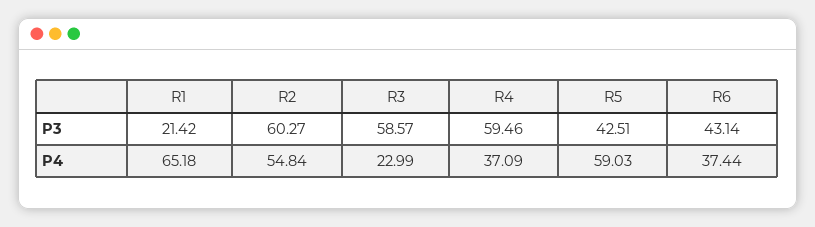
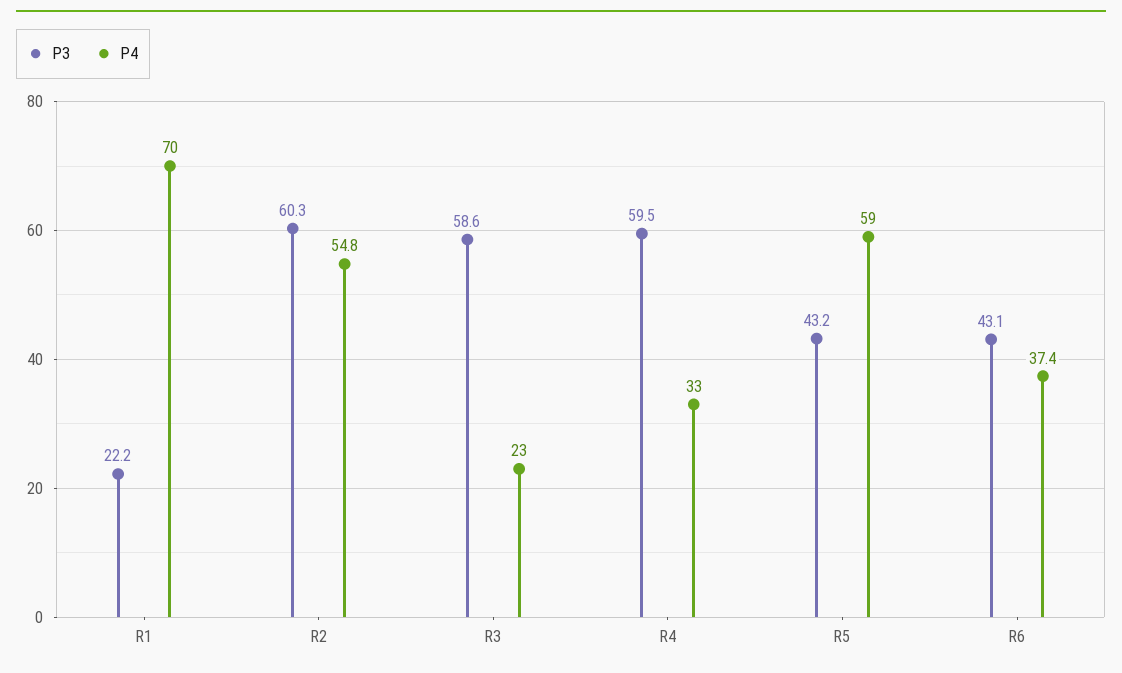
P3, R1: 21.42 -> 22.2
P3, R5: 42.51 -> 43.2
P4, R1: 65.18 -> 70
P4, R4: 37.09 -> 33

